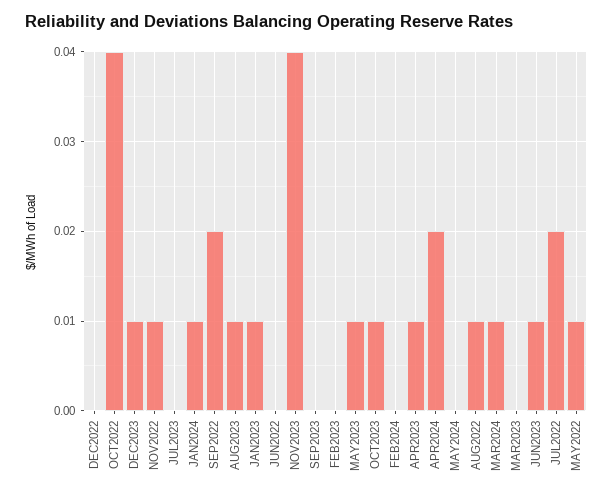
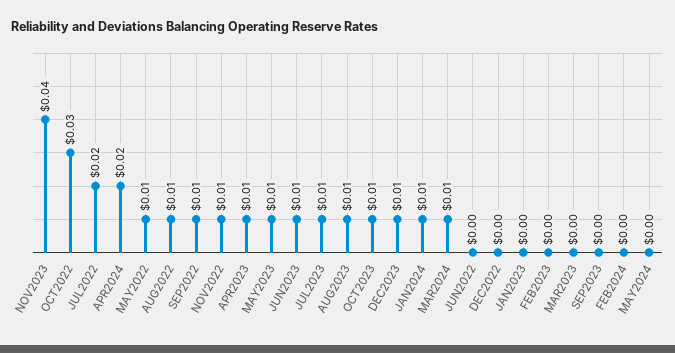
OCT2022: 0.04 -> 0.03
JUL2023: 0 -> 0.01
SEP2022: 0.02 -> 0.01
JAN2023: 0.01 -> 0

